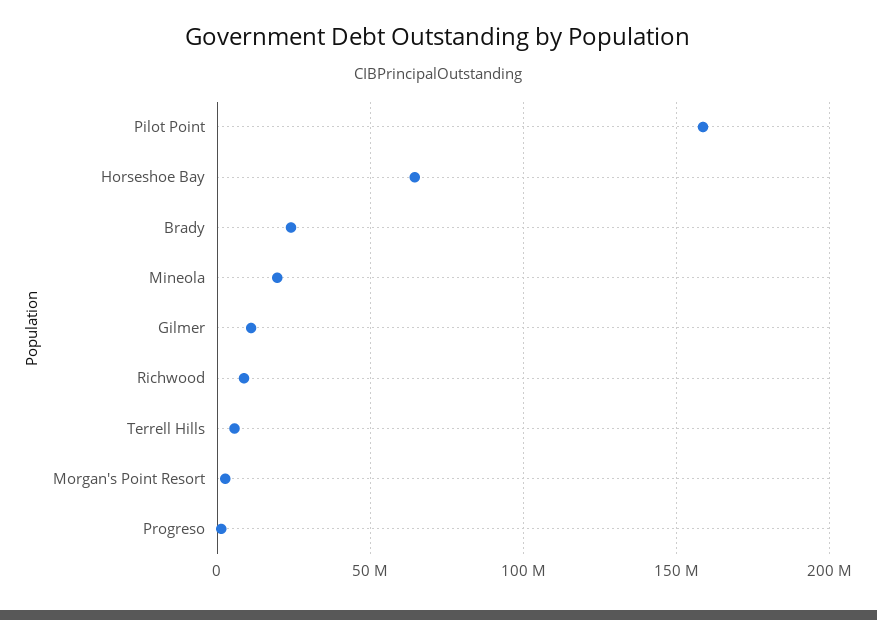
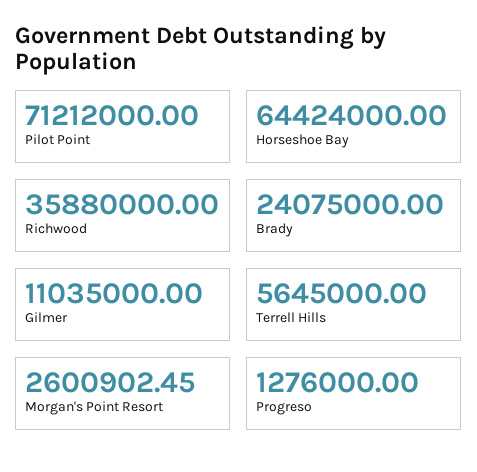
Pilot Point: 160000000 -> 71212000
Mineola: 20000000 -> none
Richwood: 10000000 -> 35880000

